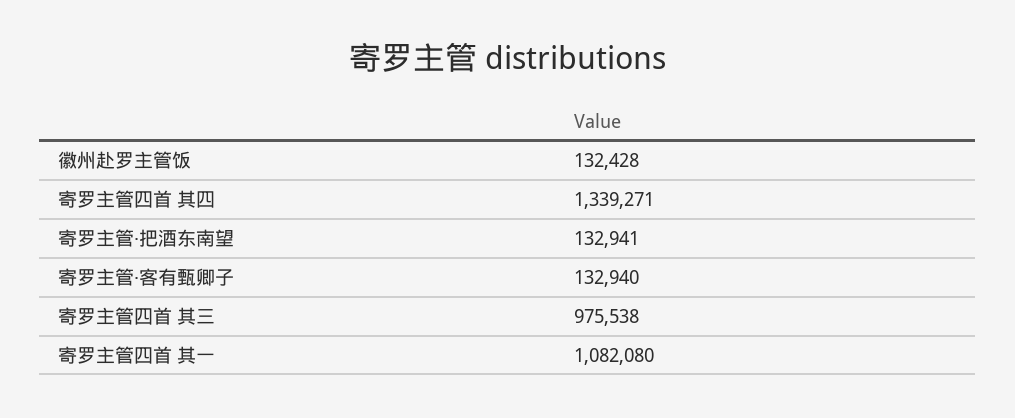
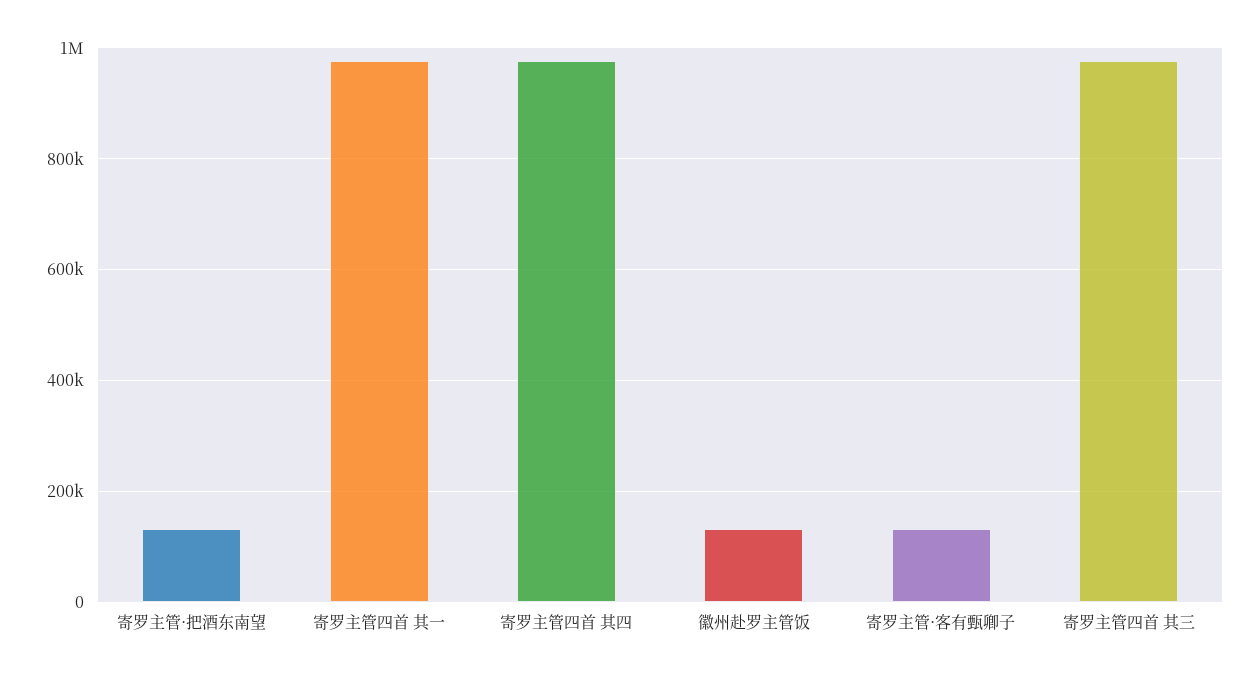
寄罗主管四首 其四: 1339271 -> 980000
寄罗主管四首 其一: 1082080 -> 980000

